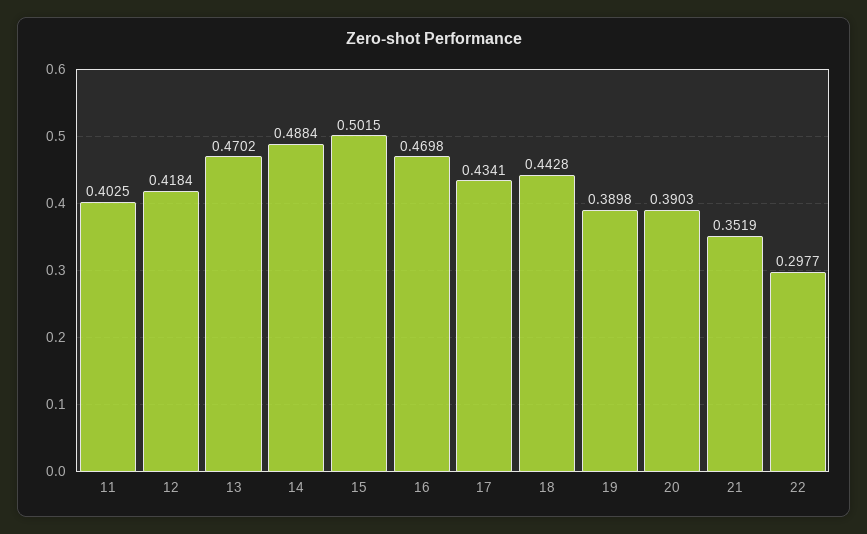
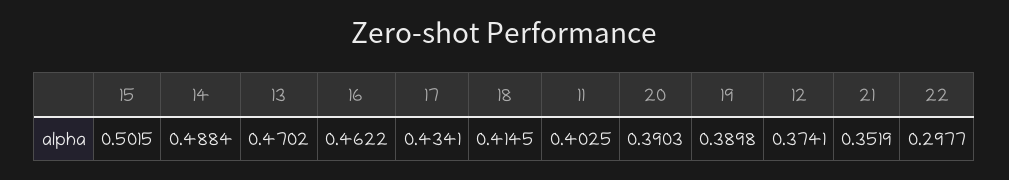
12: 0.4184 -> 0.3741
16: 0.4698 -> 0.4622
18: 0.4428 -> 0.4145

